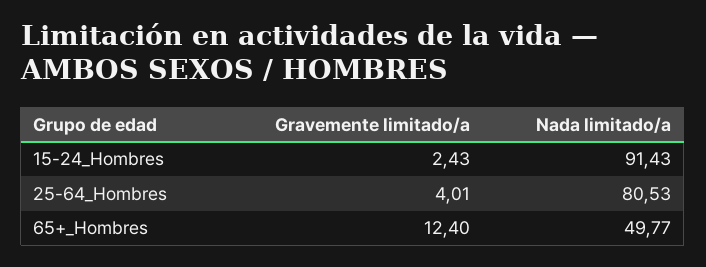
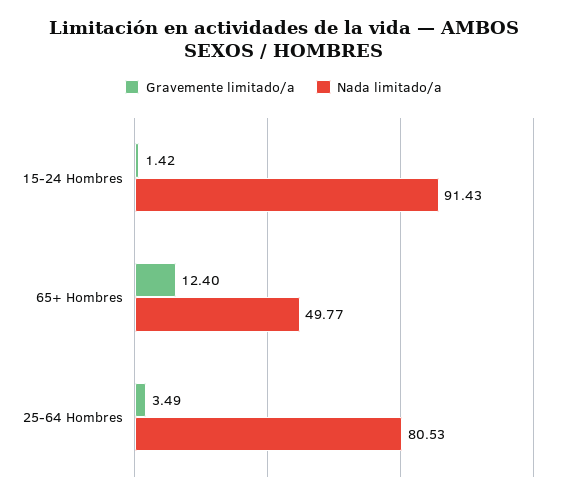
Gravemente limitado/a, 15-24_Hombres: 2.43 -> 1.42
Gravemente limitado/a, 25-64_Hombres: 4.01 -> 3.49

